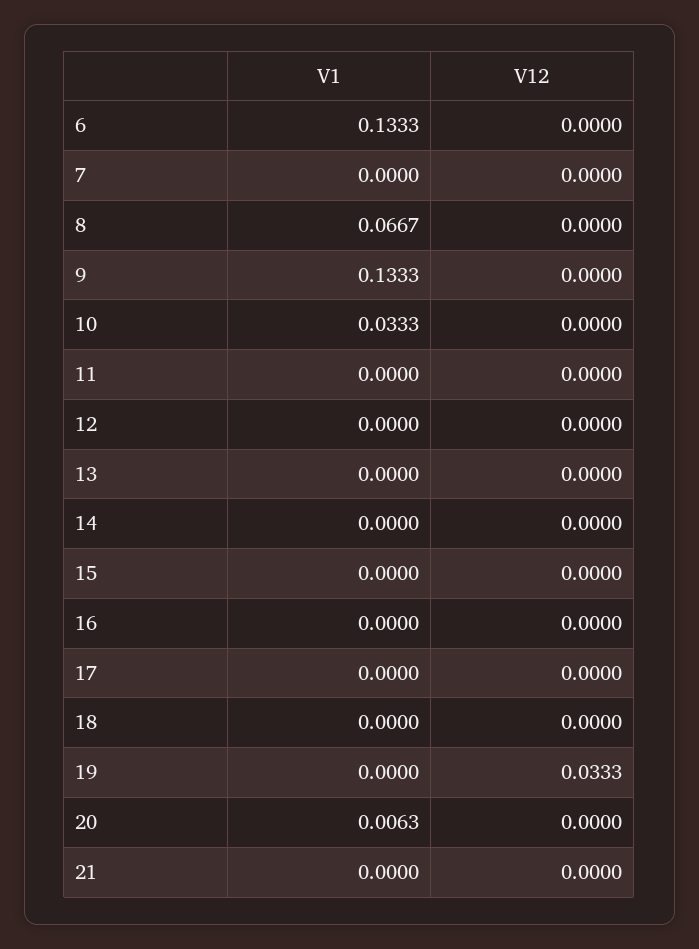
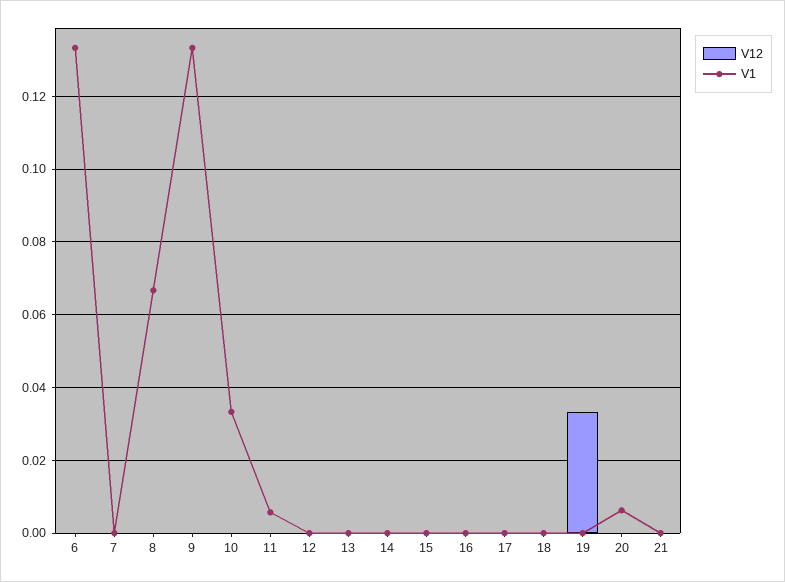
V1, 11: 0 -> 0.006

